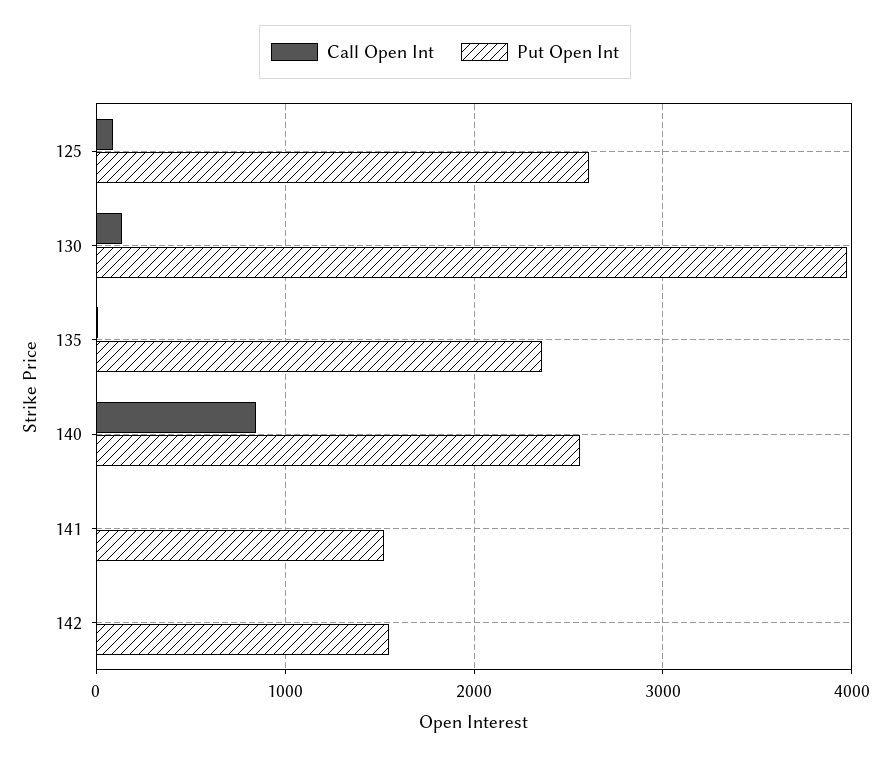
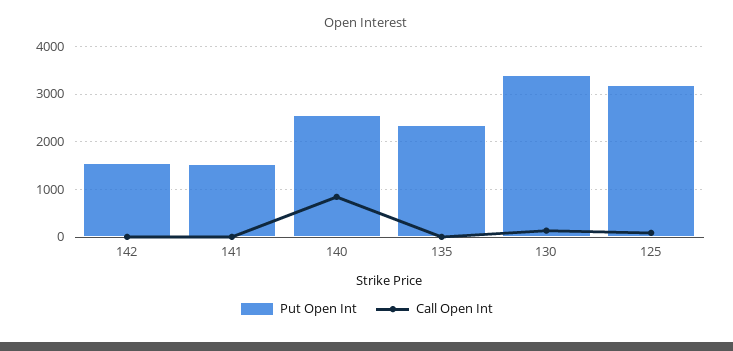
Put Open Int, 125: 2600 -> 3200
Put Open Int, 130: 4000 -> 3400

